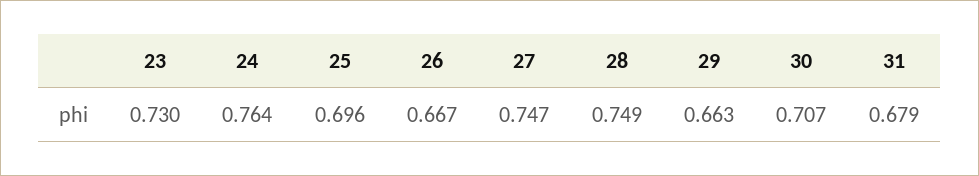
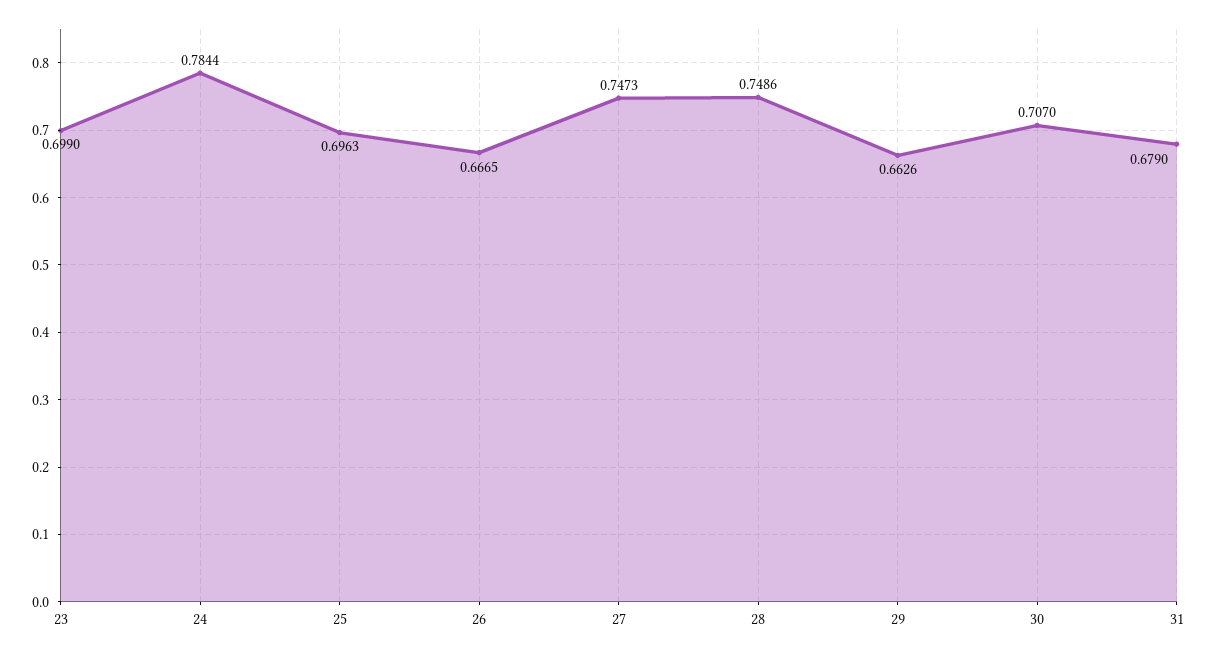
23: 0.73 -> 0.699
24: 0.764 -> 0.7844

